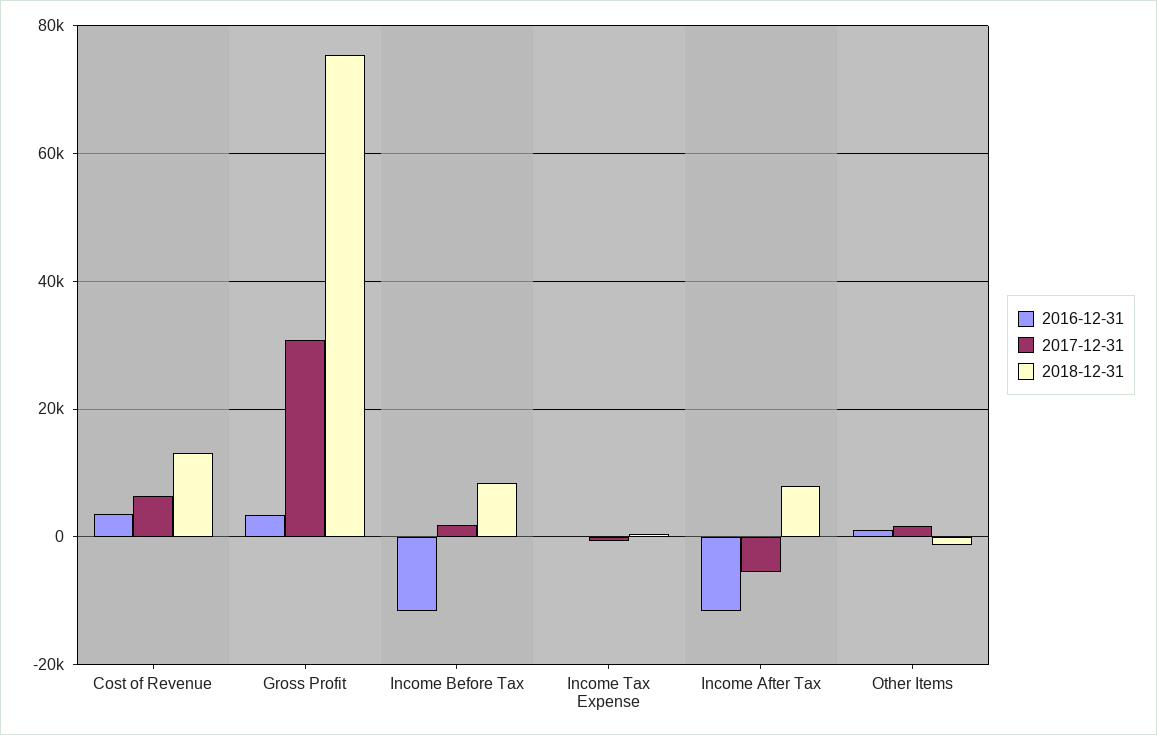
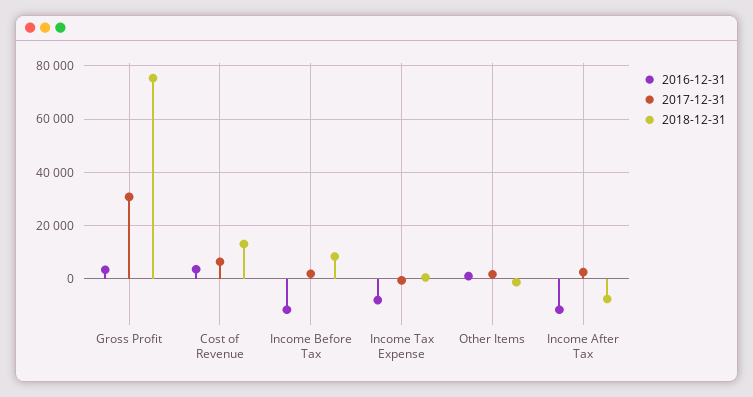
2016-12-31, Income Tax Expense: 0 -> -7500
2017-12-31, Income After Tax: -6000 -> 2500
2018-12-31, Income After Tax: 8000 -> -7500

